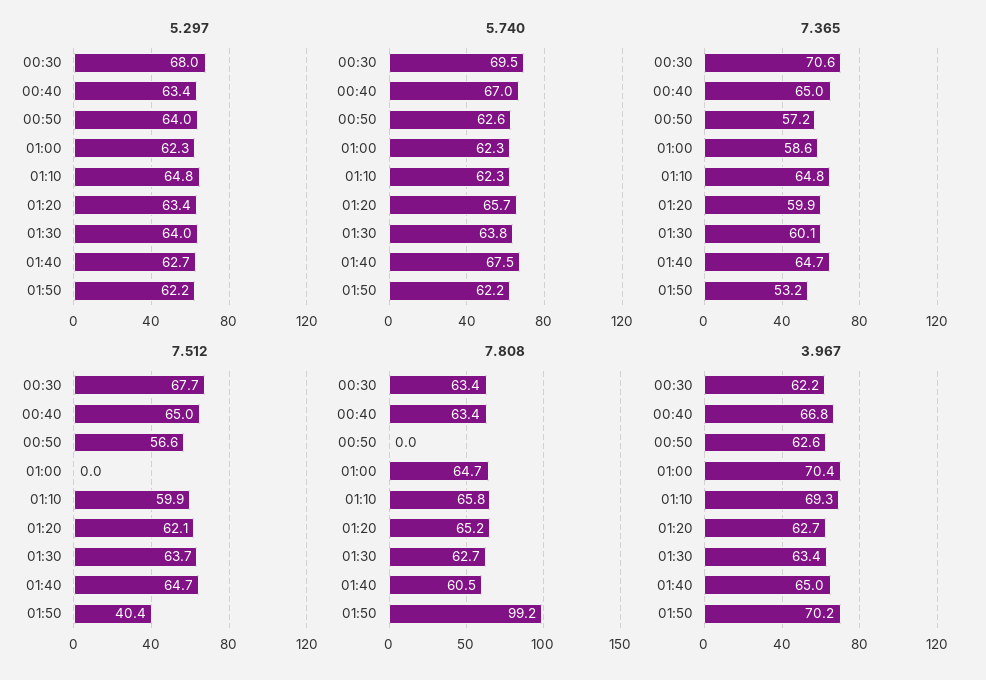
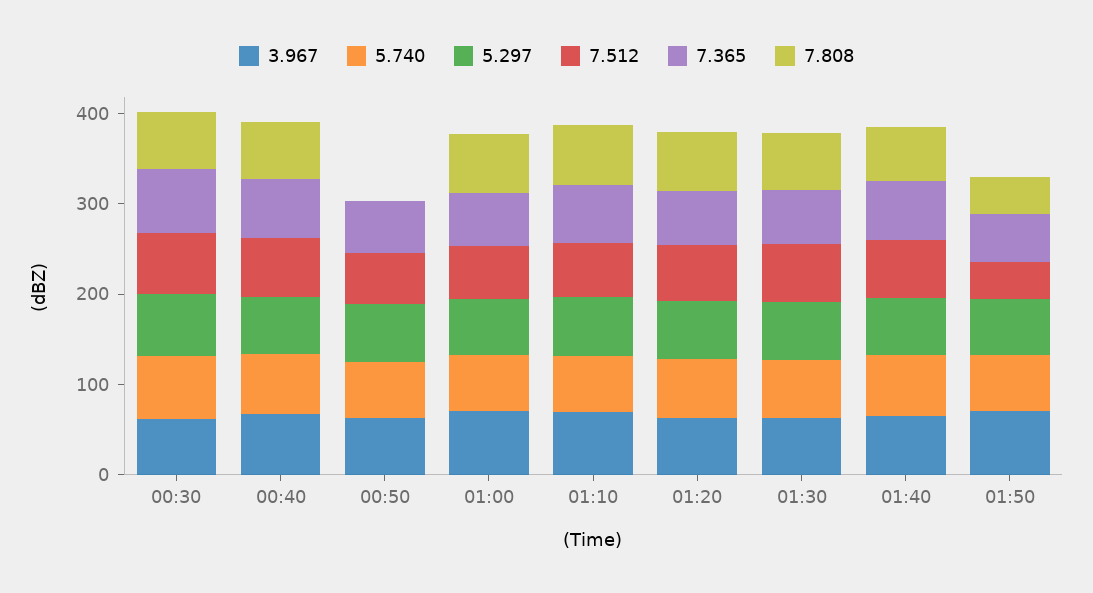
7.512, 01:00: 0 -> 60
7.808, 01:50: 99.2 -> 40

